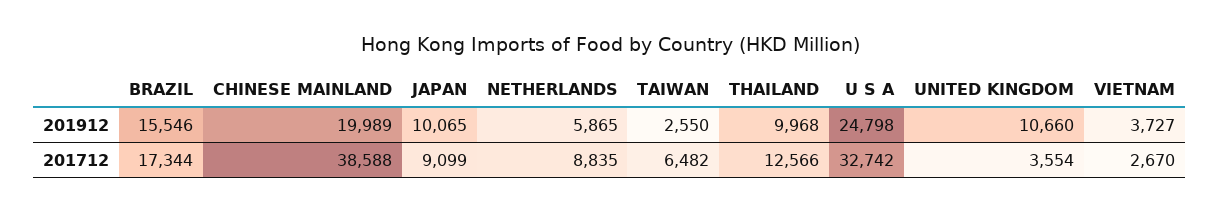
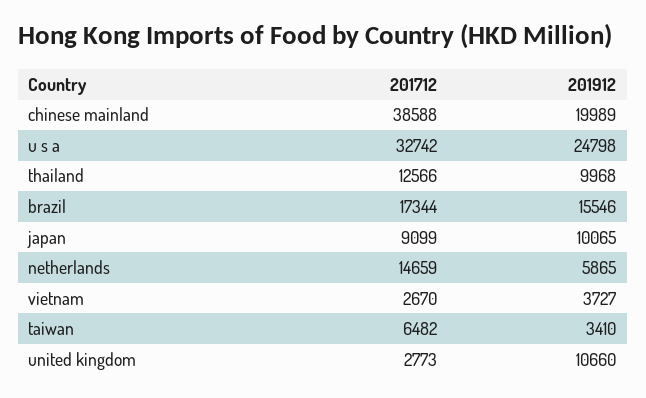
TAIWAN, 201912: 2550 -> 3410
NETHERLANDS, 201712: 8835 -> 14659
UNITED KINGDOM, 201712: 3554 -> 2773

